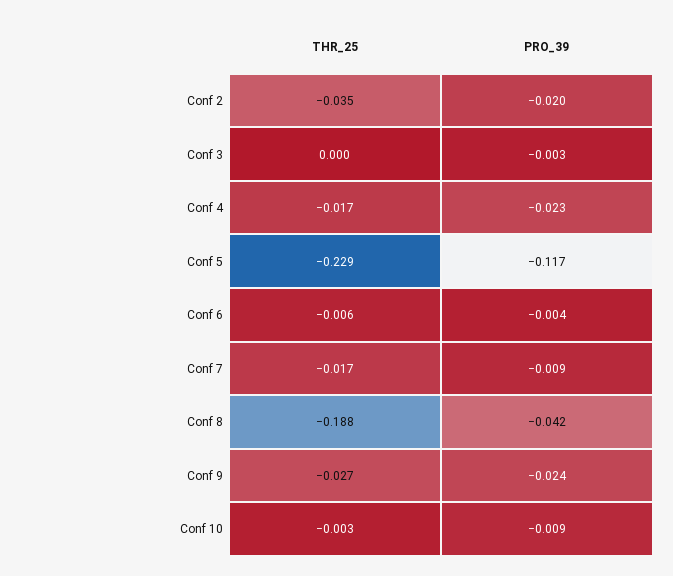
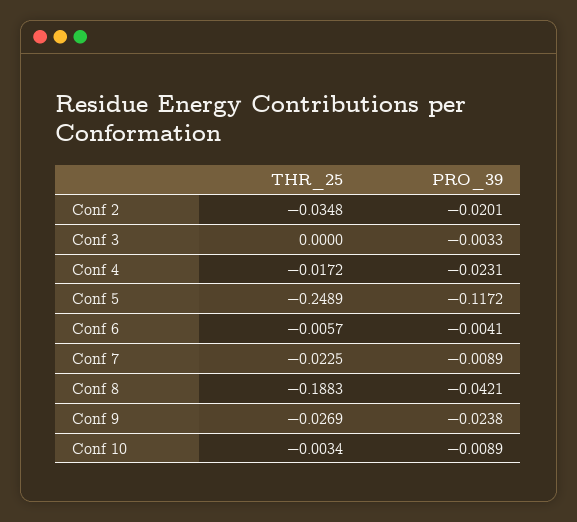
THR_25, Conf 5: -0.229 -> -0.2489
THR_25, Conf 7: -0.017 -> -0.0225

